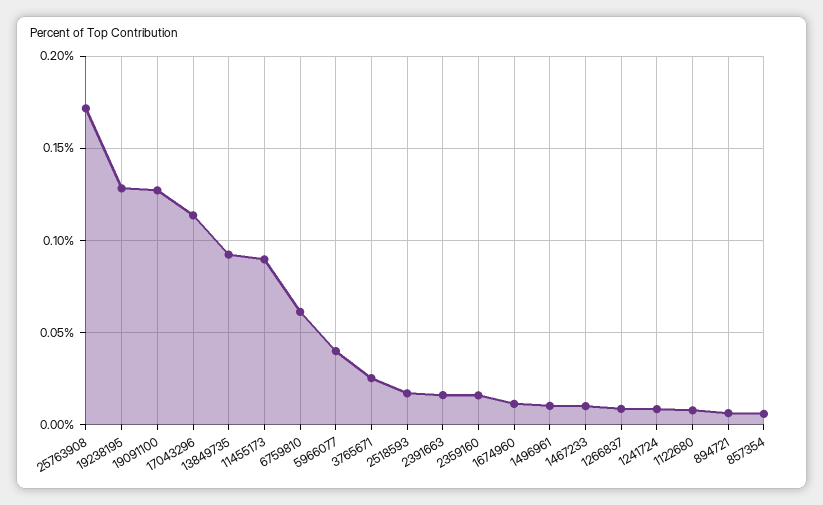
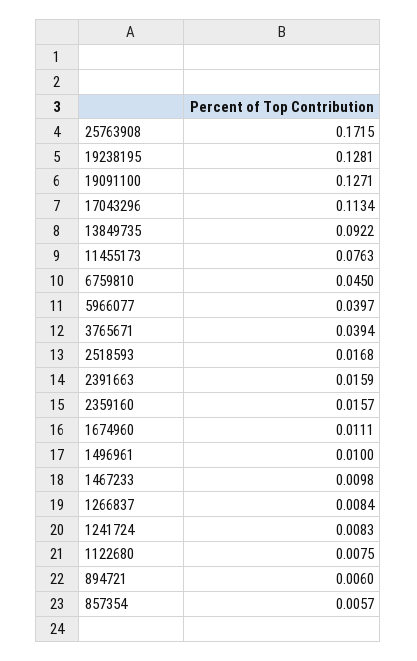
11455173: 0.09 -> 0.0763
6759810: 0.06 -> 0.045
3765671: 0.025 -> 0.0394

